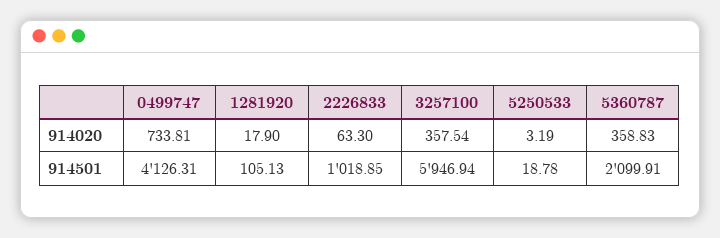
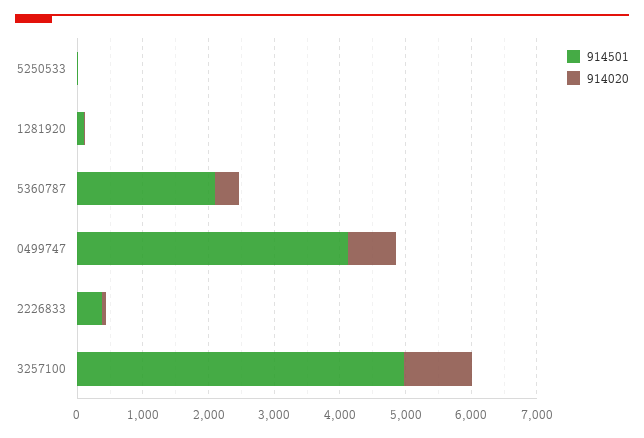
914020, 3257100: 357.54 -> 1000
914501, 2226833: 1018.85 -> 400
914501, 3257100: 5946.94 -> 5000

